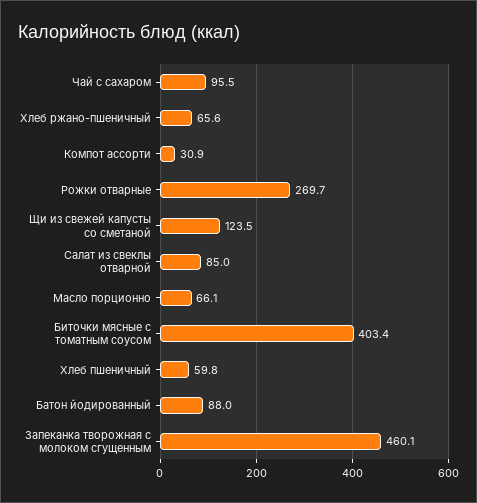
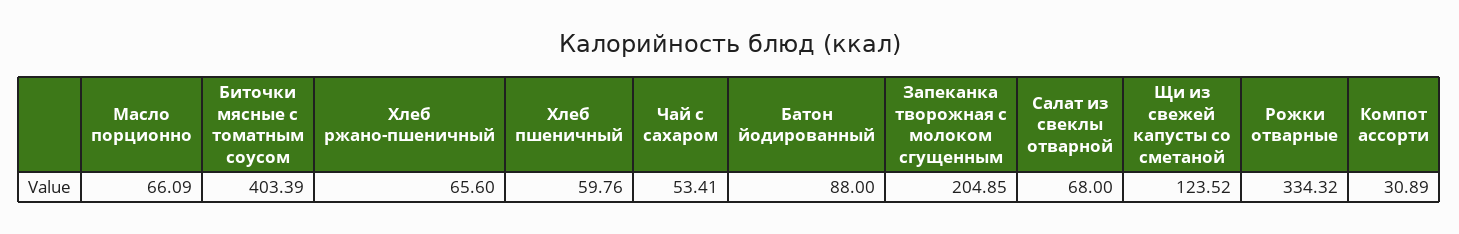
Чай с сахаром: 95.5 -> 53.41
Рожки отварные: 269.7 -> 334.32
Салат из свеклы отварной: 85 -> 68
Запеканка творожная с молоком сгущенным: 460.1 -> 204.85

